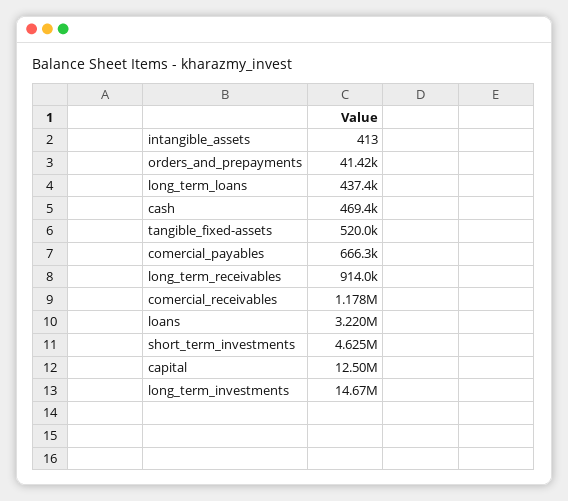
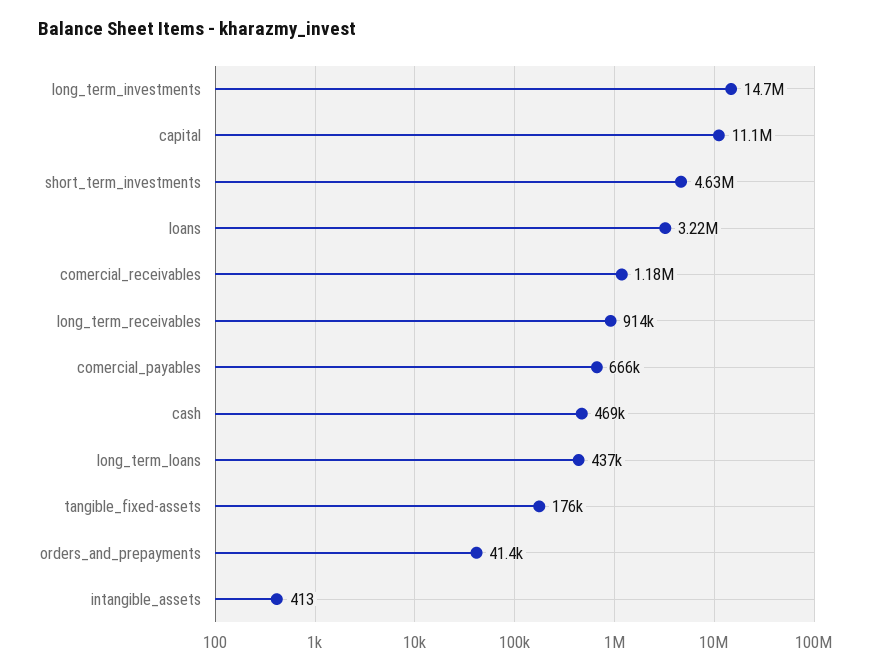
tangible_fixed-assets: 520000 -> 176000
capital: 12500000 -> 11100000

